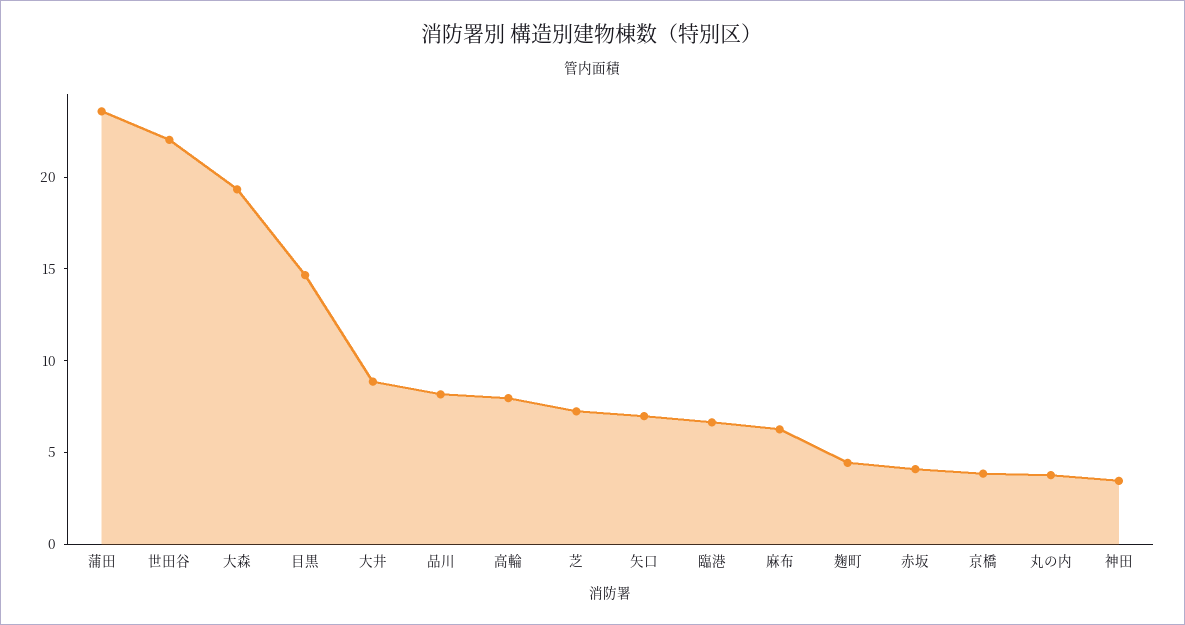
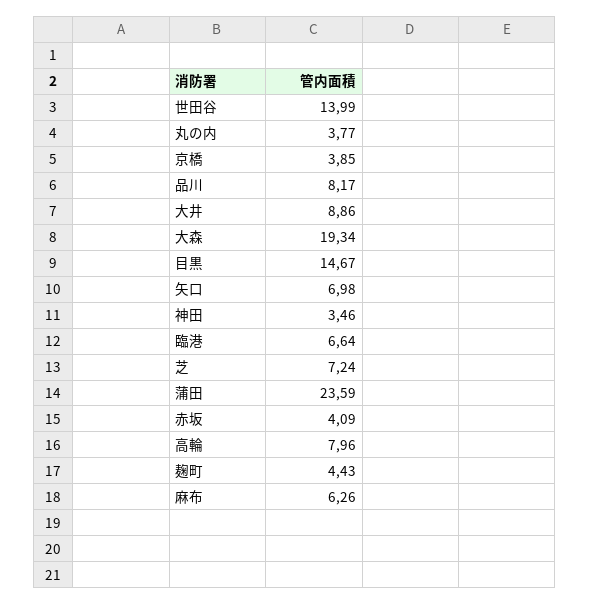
世田谷: 22 -> 13.99

